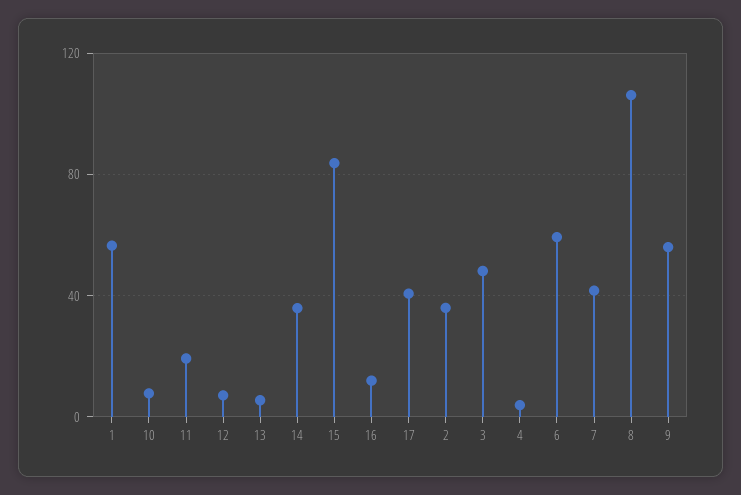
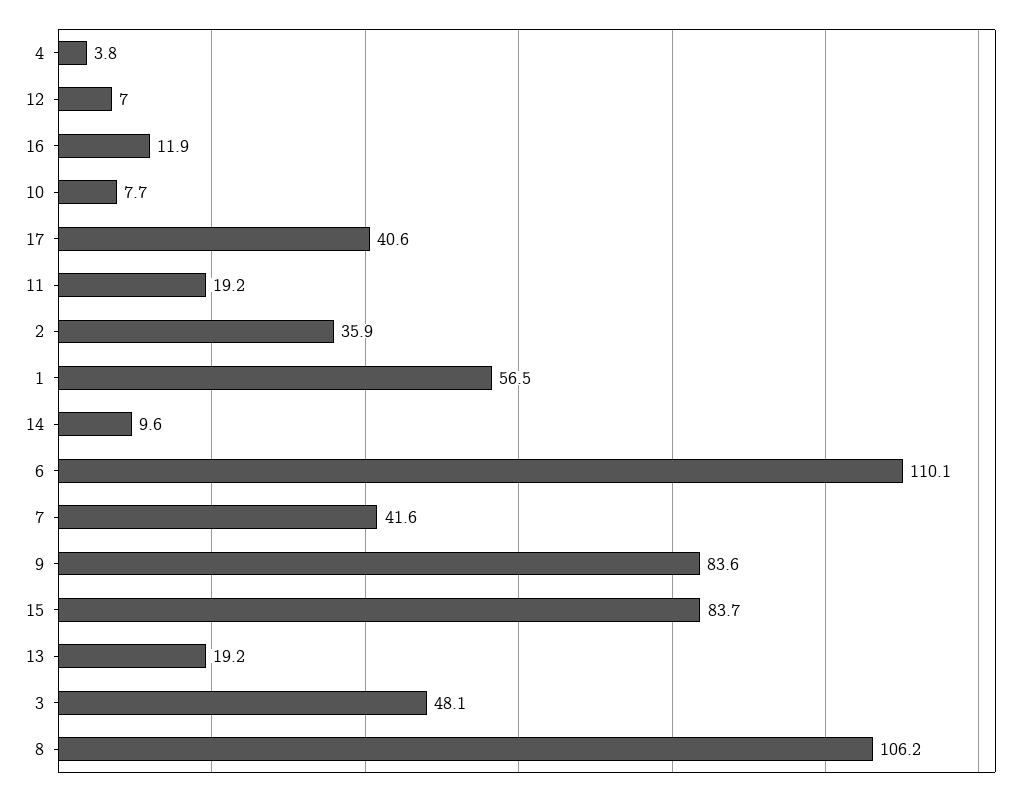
13: 5 -> 19.2
14: 35 -> 9.6
6: 60 -> 110.1
9: 55 -> 83.6

